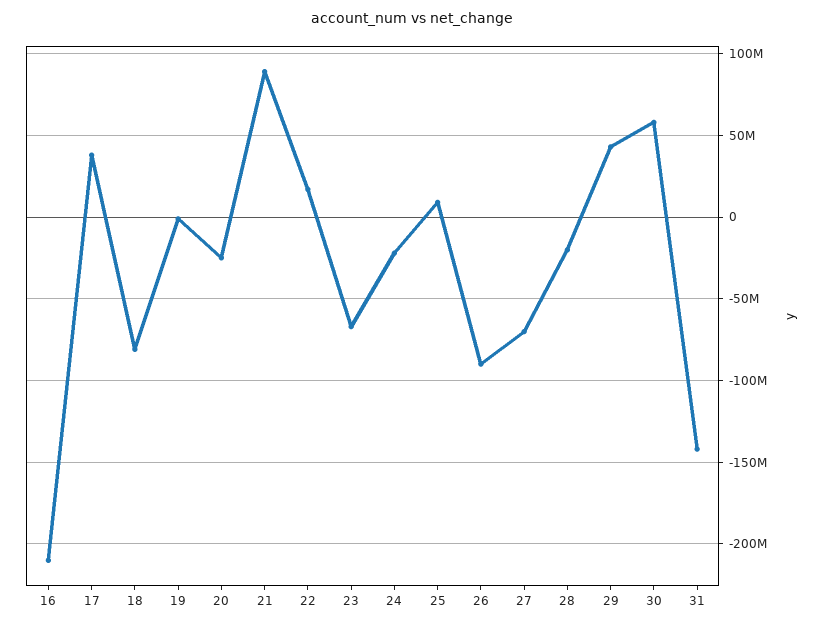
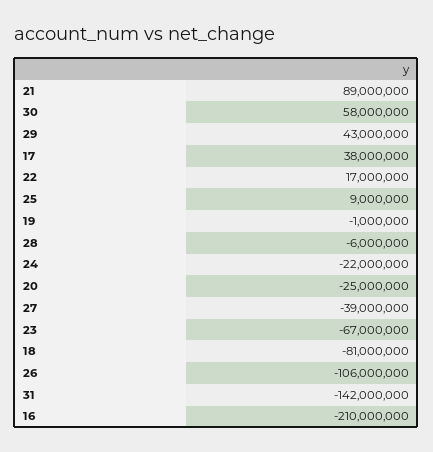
26: -90000000 -> -106000000
27: -70000000 -> -39000000
28: -20000000 -> -6000000

